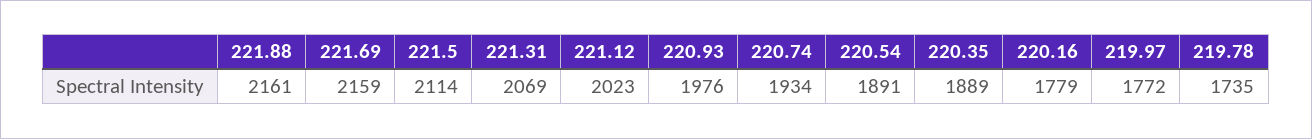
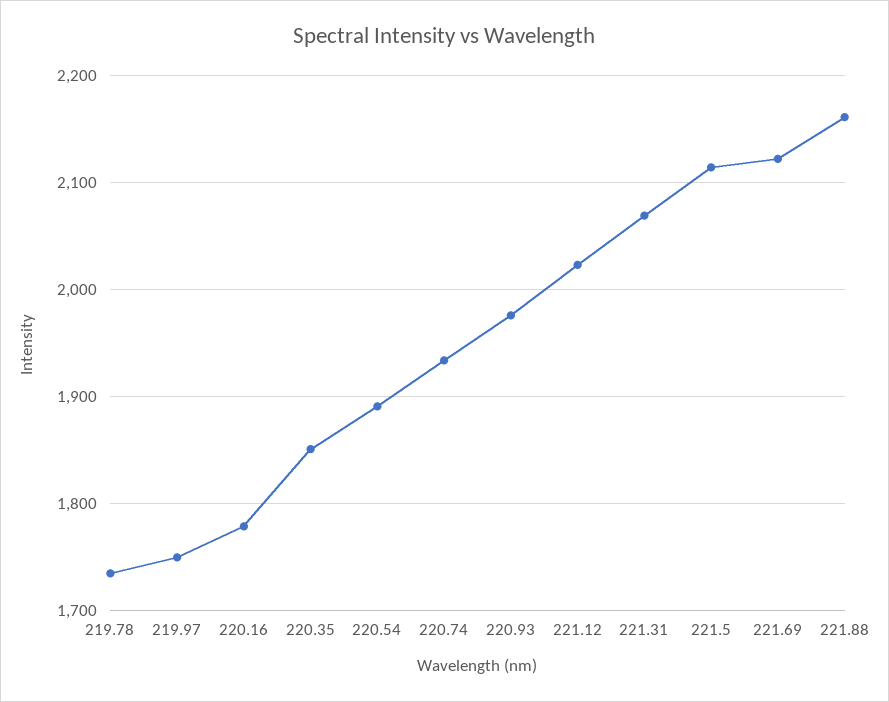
221.69: 2159 -> 2120
220.35: 1889 -> 1850
219.97: 1772 -> 1750

